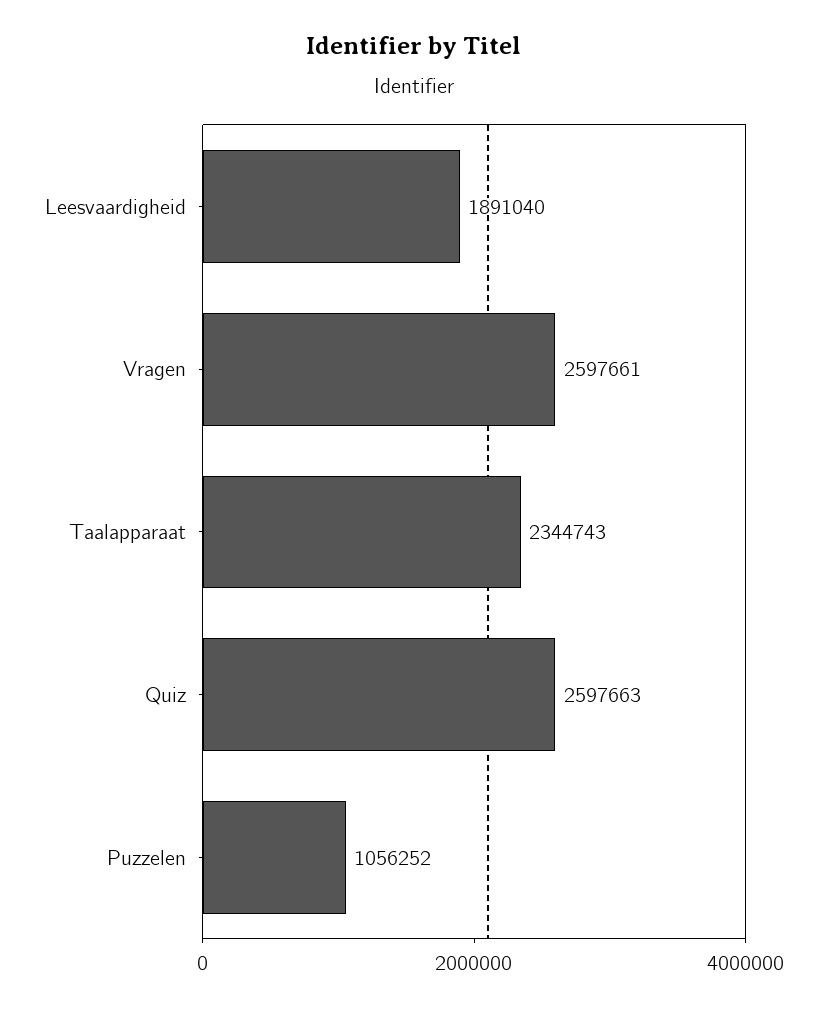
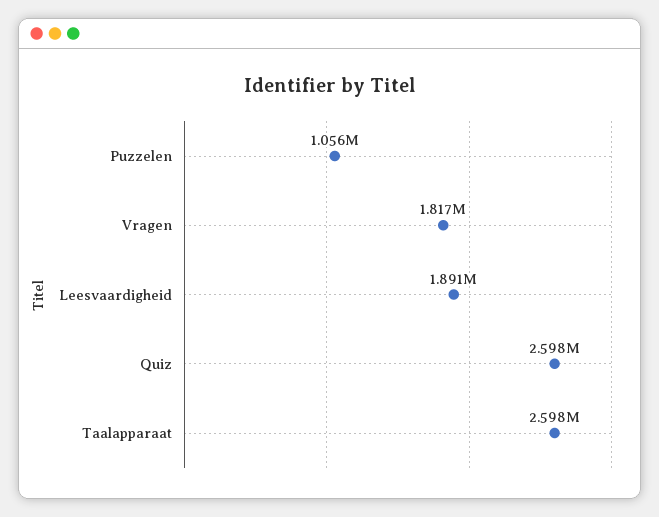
Vragen: 2597661 -> 1817000
Taalapparaat: 2344743 -> 2598000

